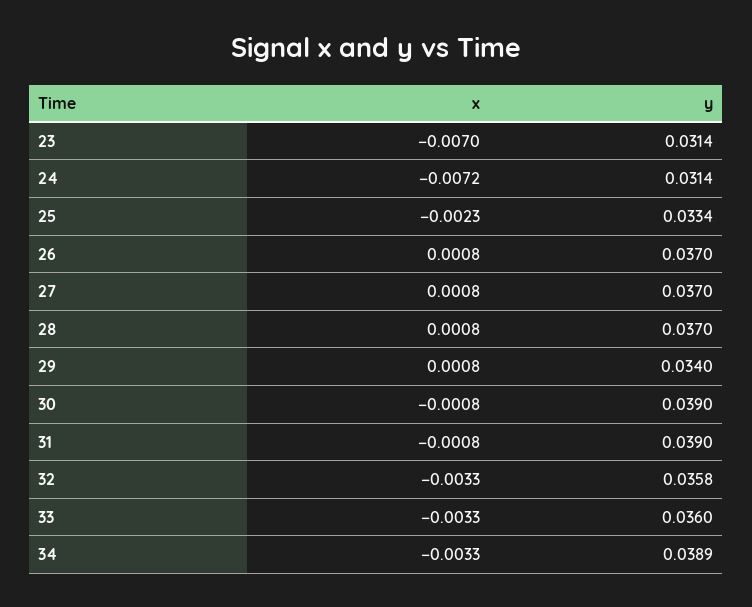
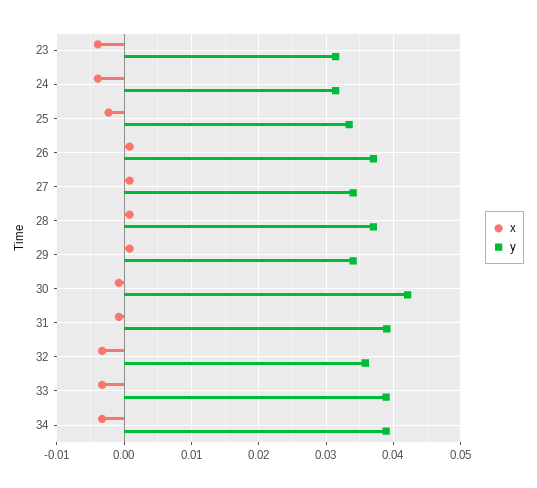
x, 23: -0.007 -> -0.004
x, 24: -0.0072 -> -0.004
y, 27: 0.037 -> 0.034
y, 30: 0.039 -> 0.042
y, 33: 0.036 -> 0.039

